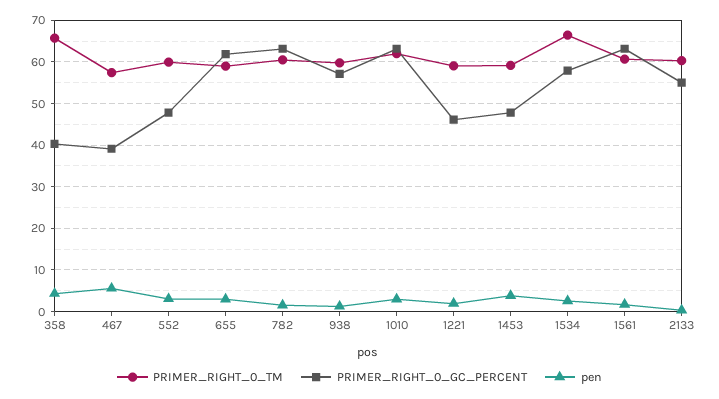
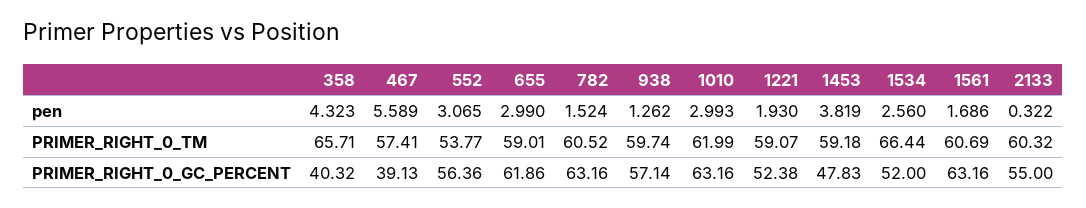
PRIMER_RIGHT_0_TM, 552: 60 -> 53.77
PRIMER_RIGHT_0_GC_PERCENT, 552: 48 -> 56.36
PRIMER_RIGHT_0_GC_PERCENT, 1221: 46 -> 52.38
PRIMER_RIGHT_0_GC_PERCENT, 1534: 58 -> 52

